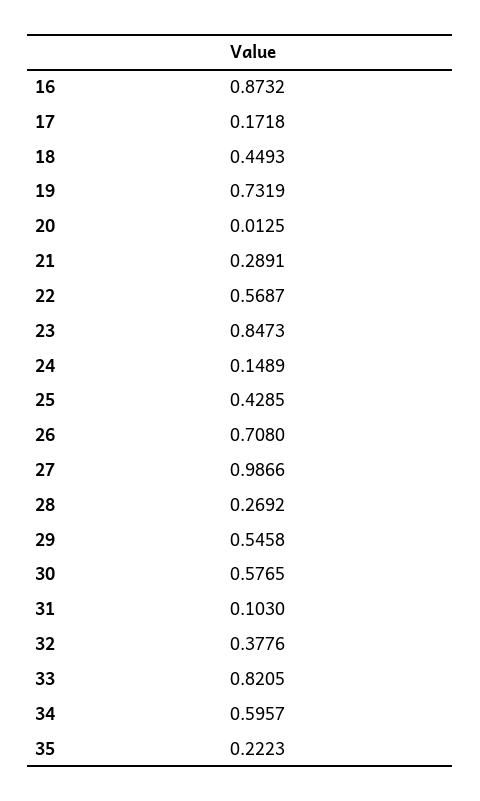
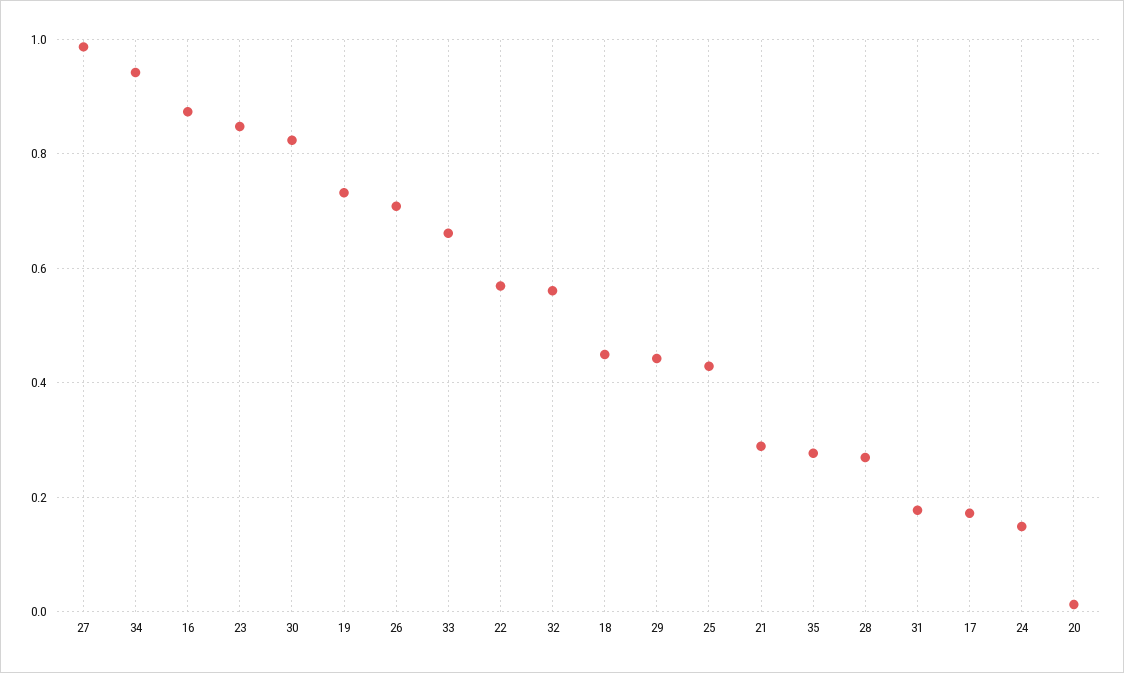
29: 0.5458 -> 0.44
30: 0.5765 -> 0.82
31: 0.103 -> 0.18
32: 0.3776 -> 0.56
33: 0.8205 -> 0.66
34: 0.5957 -> 0.94
35: 0.2223 -> 0.28

